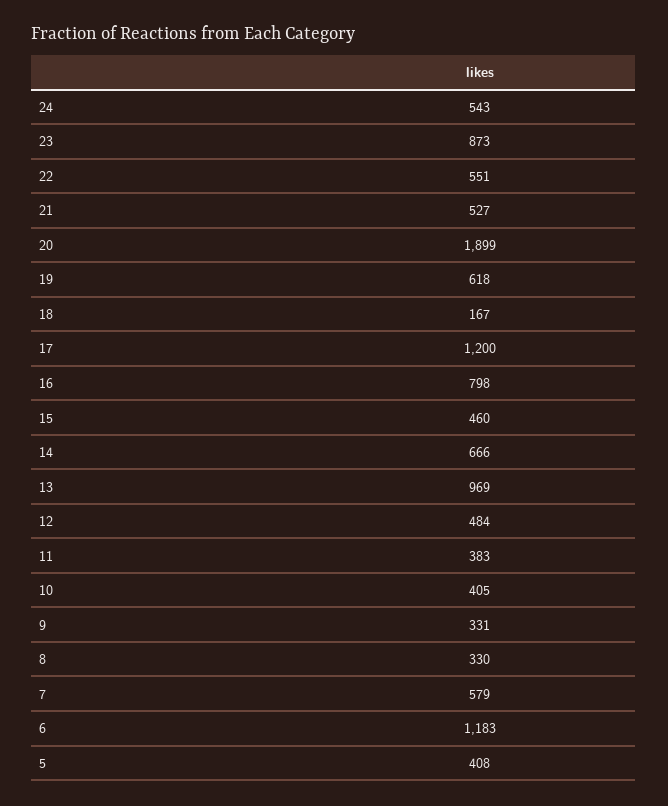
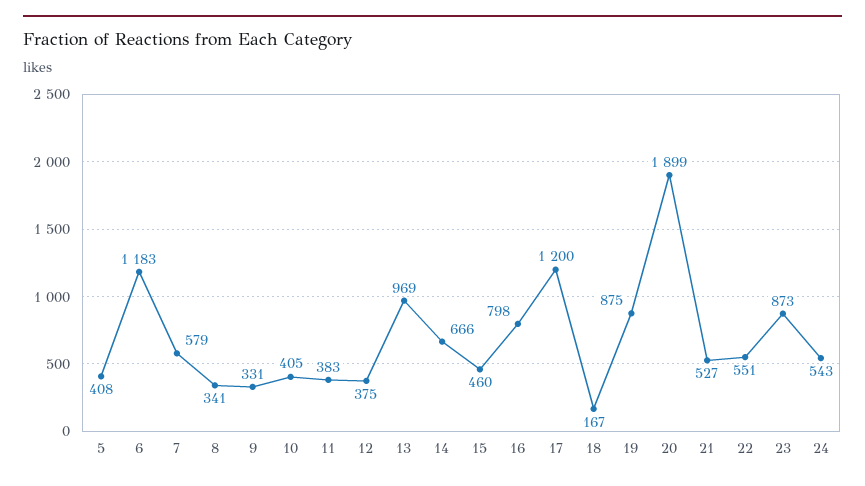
19: 618 -> 875
12: 484 -> 375
8: 330 -> 341

